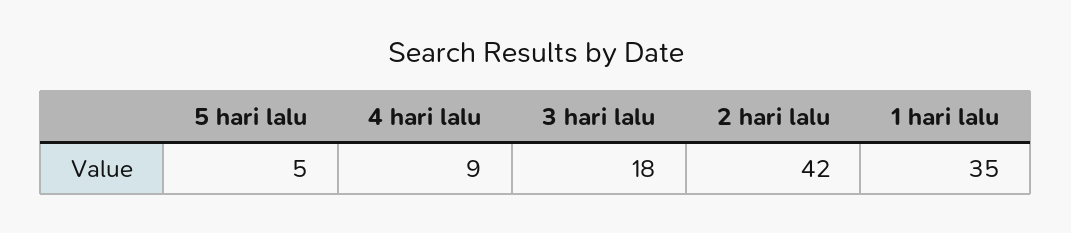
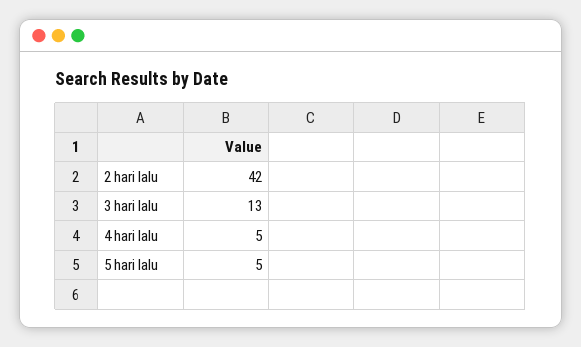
4 hari lalu: 9 -> 5
3 hari lalu: 18 -> 13
1 hari lalu: 35 -> none

